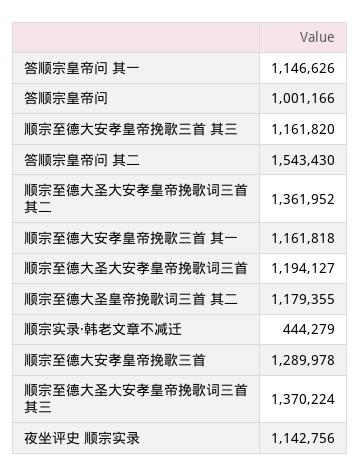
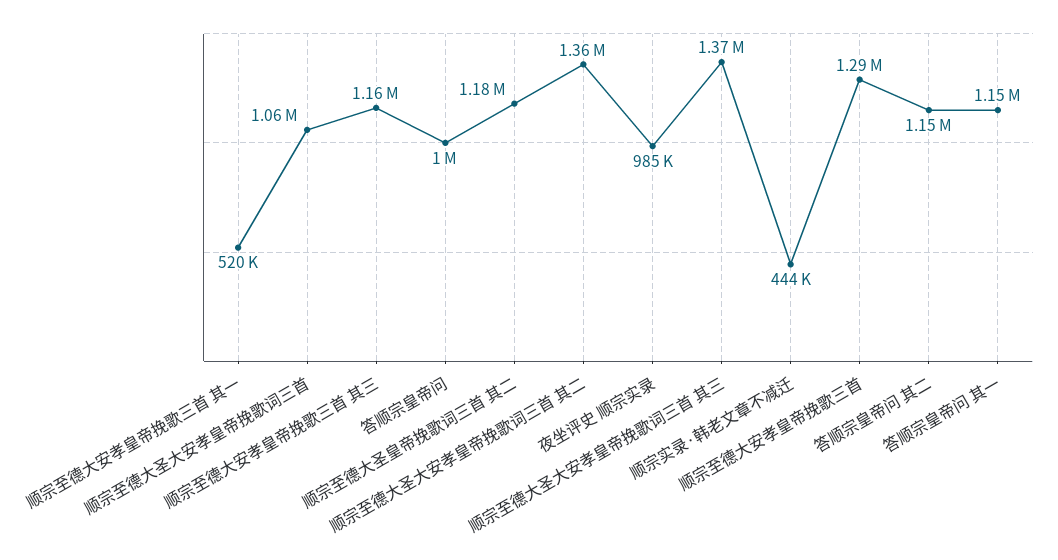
答顺宗皇帝问 其二: 1543430 -> 1150000
顺宗至德大安孝皇帝挽歌三首 其一: 1161818 -> 520000
顺宗至德大圣大安孝皇帝挽歌词三首: 1194127 -> 1060000
夜坐评史 顺宗实录: 1142756 -> 985000

